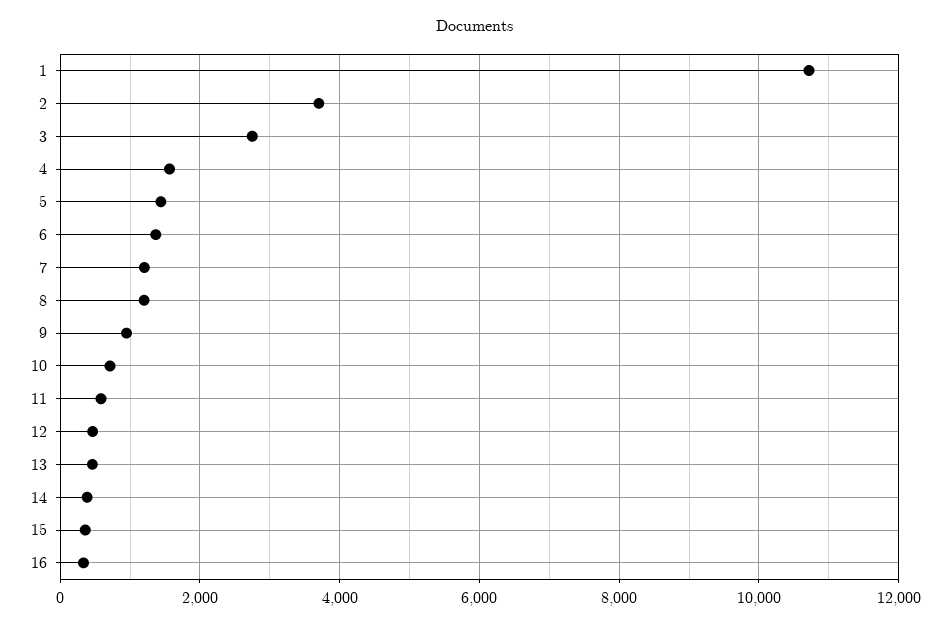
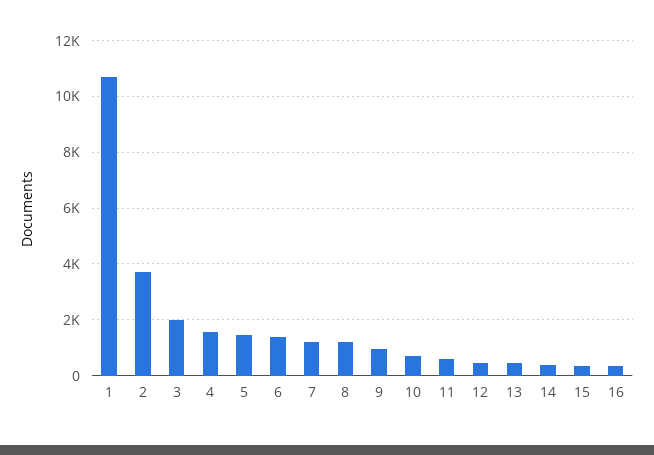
3: 2800 -> 2000

